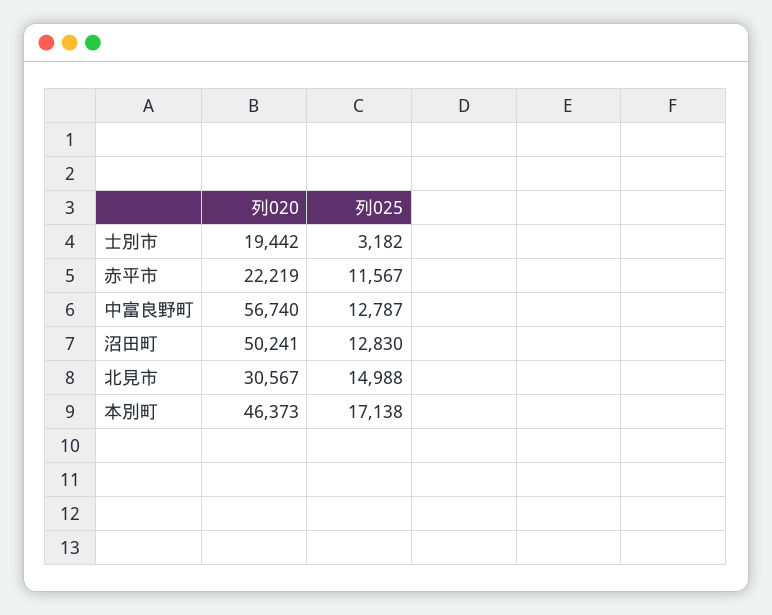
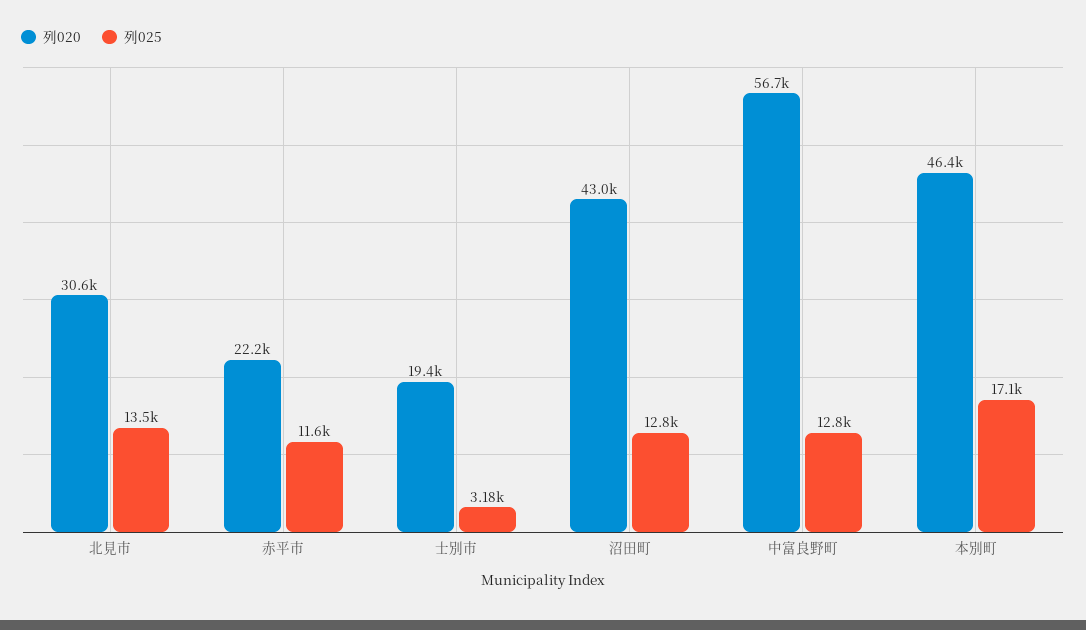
列020, 沼田町: 50241 -> 43000
列025, 北見市: 14988 -> 13500

